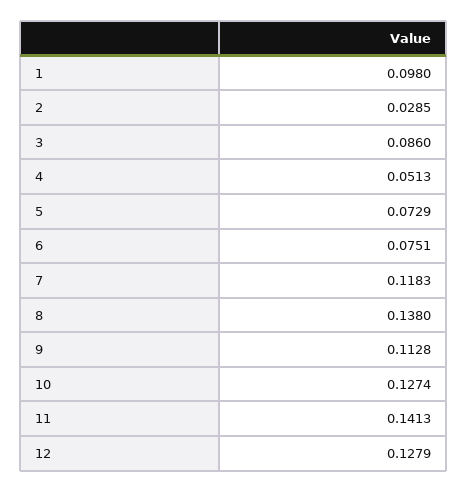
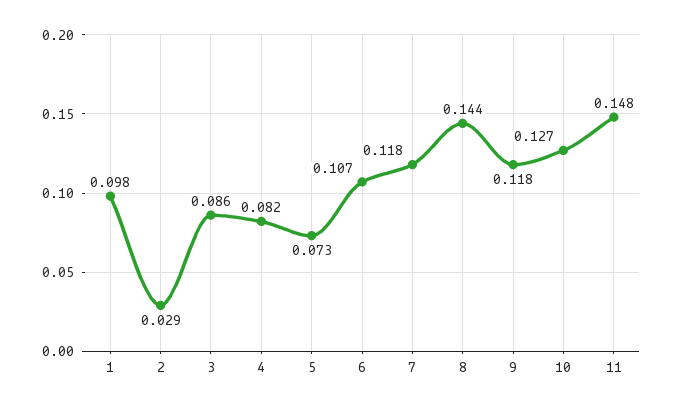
4: 0.0513 -> 0.082
6: 0.0751 -> 0.107
8: 0.138 -> 0.144
9: 0.1128 -> 0.118
11: 0.1413 -> 0.148
12: 0.1279 -> none

